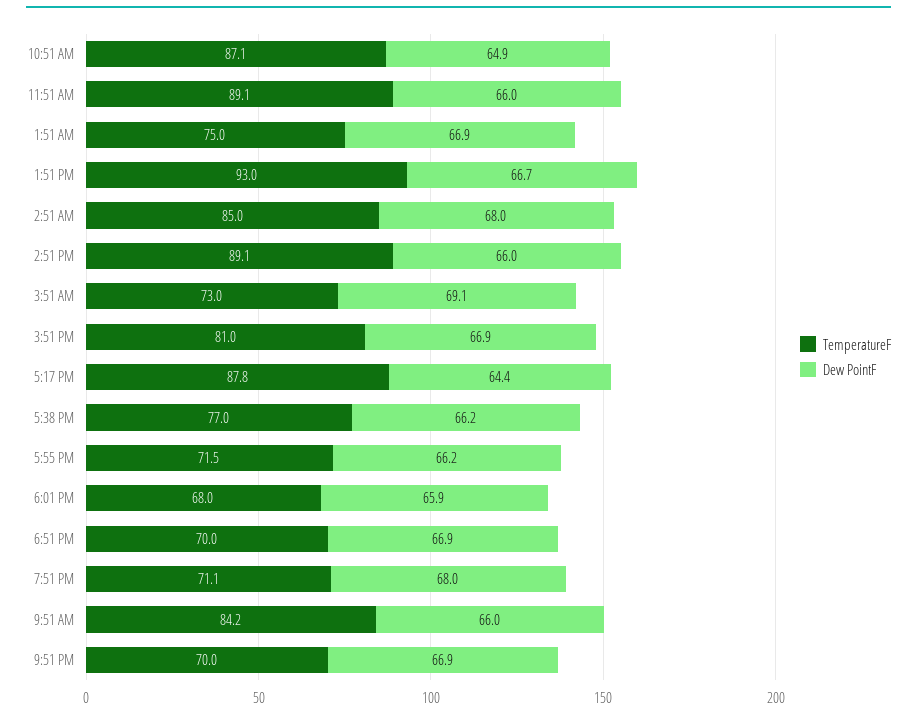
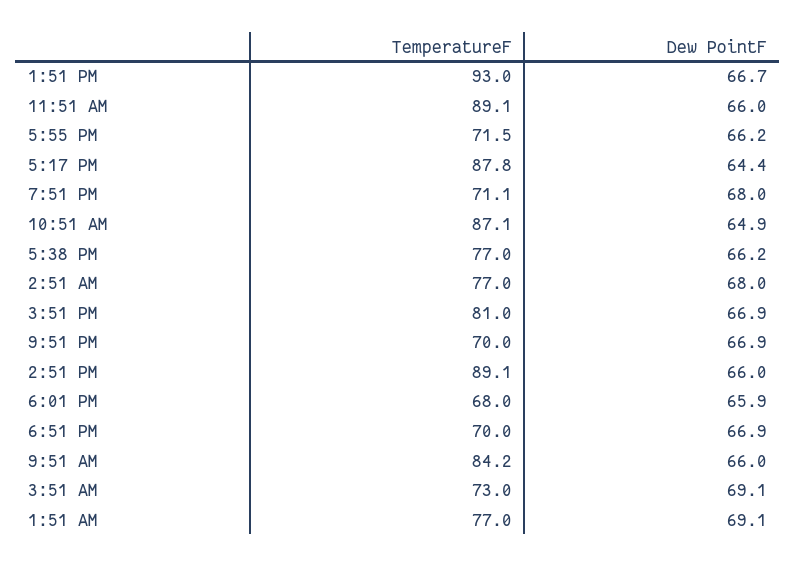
TemperatureF, 1:51 AM: 75 -> 77
Dew PointF, 1:51 AM: 66.9 -> 69.1
TemperatureF, 2:51 AM: 85 -> 77

